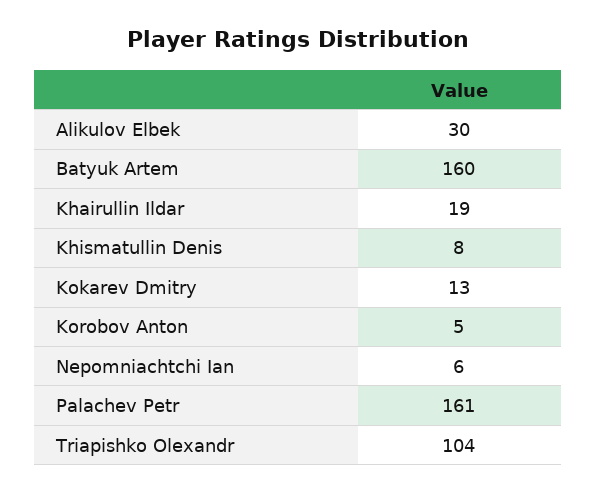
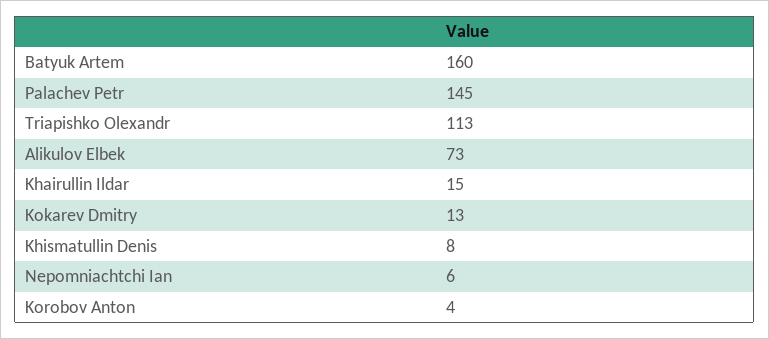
Alikulov Elbek: 30 -> 73
Khairullin Ildar: 19 -> 15
Korobov Anton: 5 -> 4
Palachev Petr: 161 -> 145
Triapishko Olexandr: 104 -> 113

